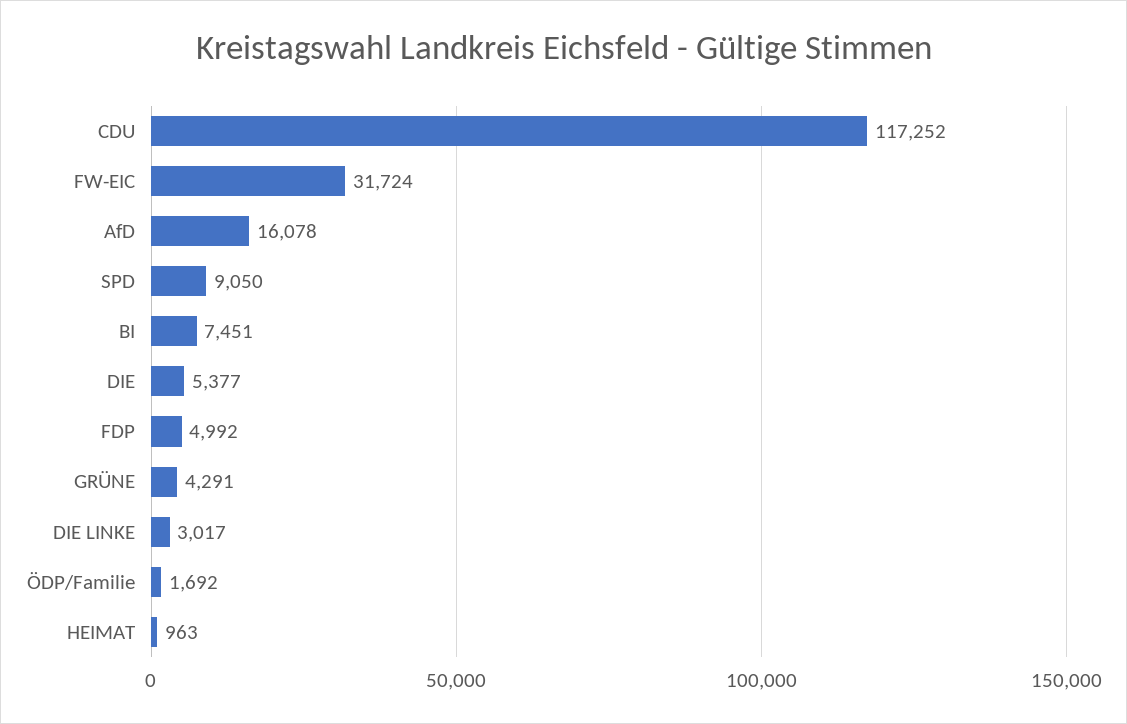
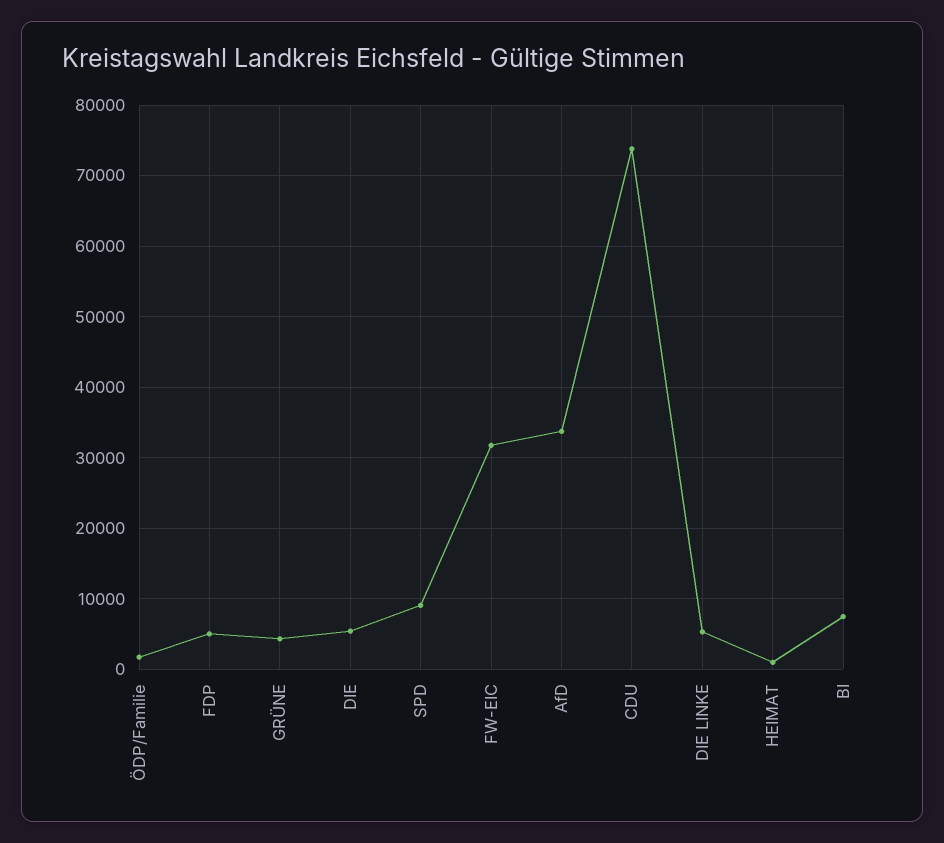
CDU: 117252 -> 74000
AfD: 16078 -> 34000
DIE LINKE: 3017 -> 5000

